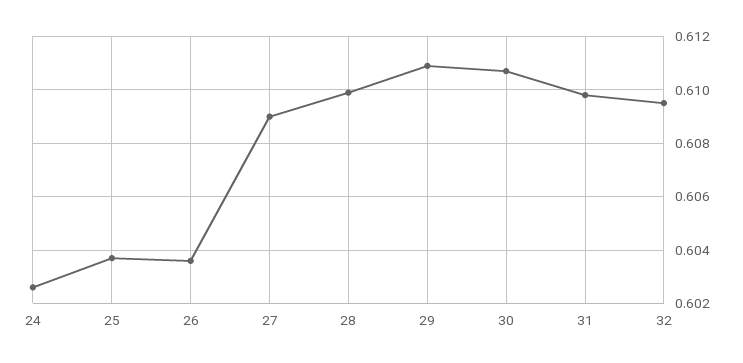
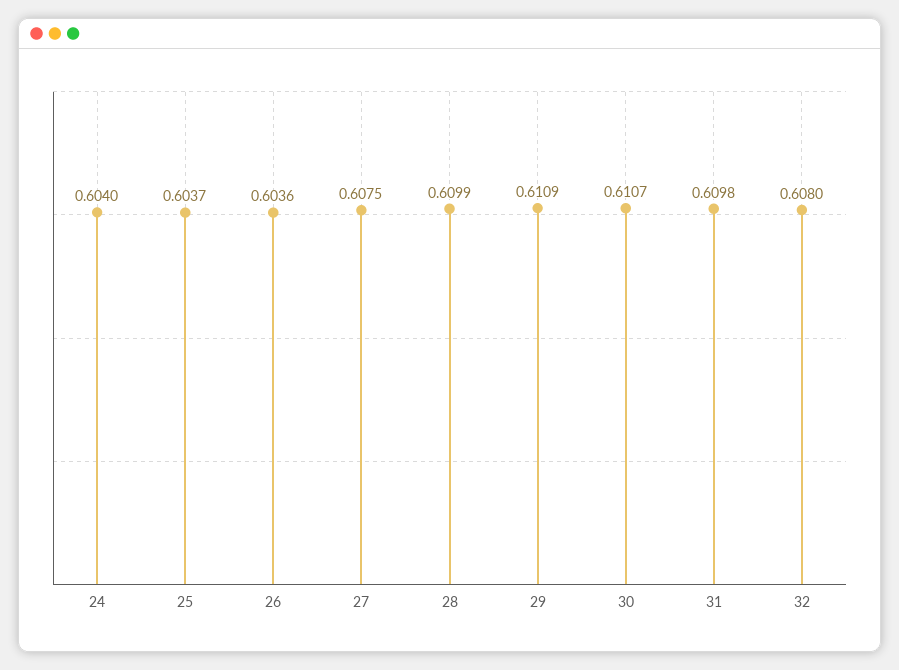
24: 0.6025 -> 0.604
27: 0.609 -> 0.6075
32: 0.6095 -> 0.608

